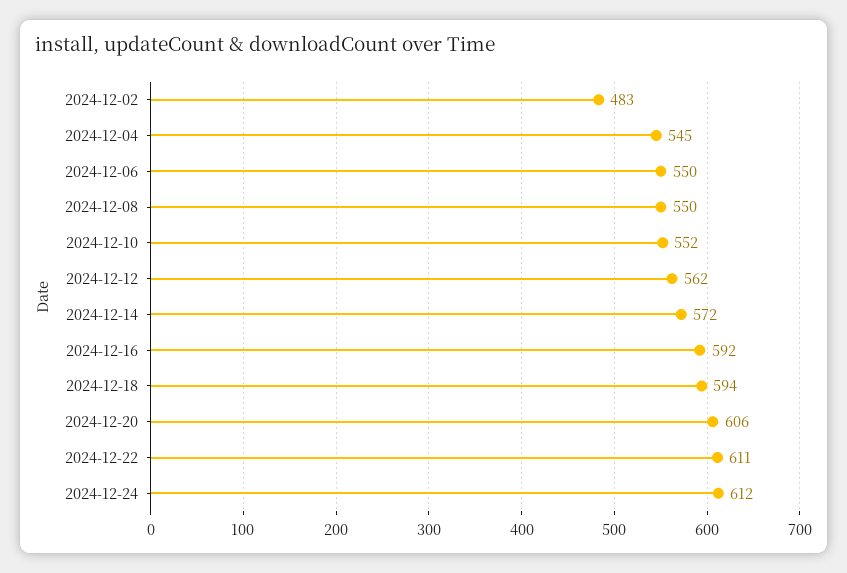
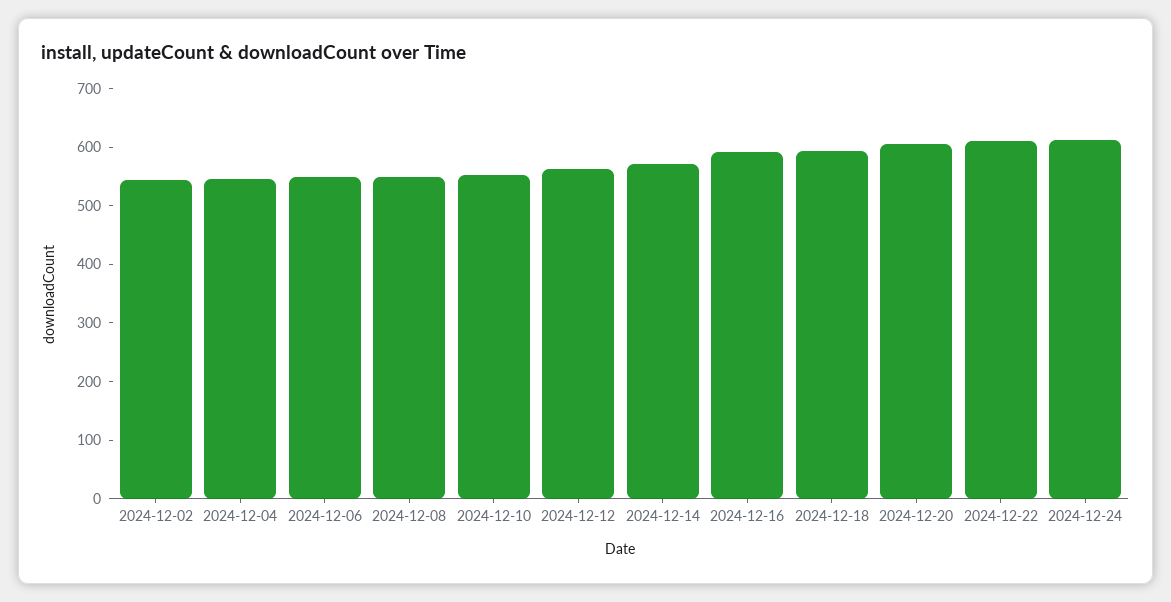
2024-12-02: 483 -> 540

